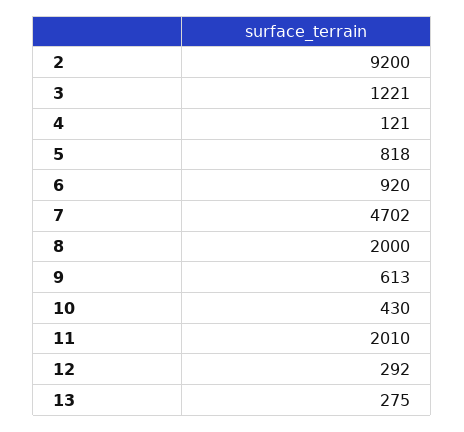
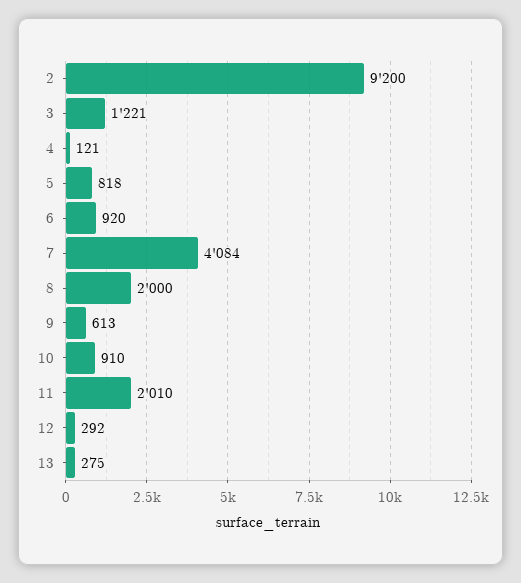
7: 4702 -> 4084
10: 430 -> 910

